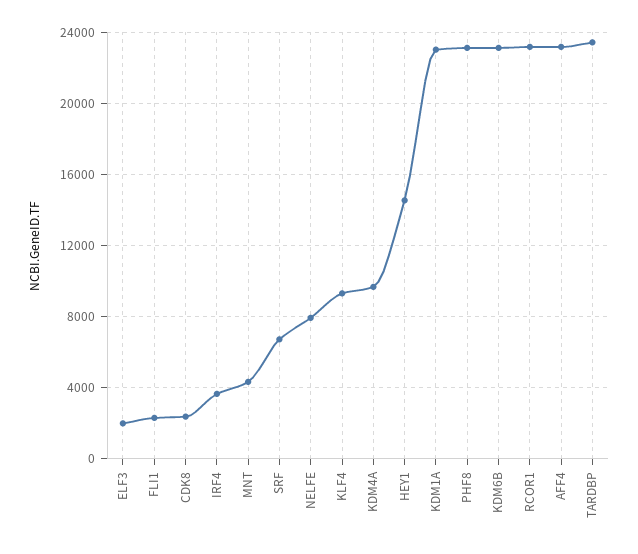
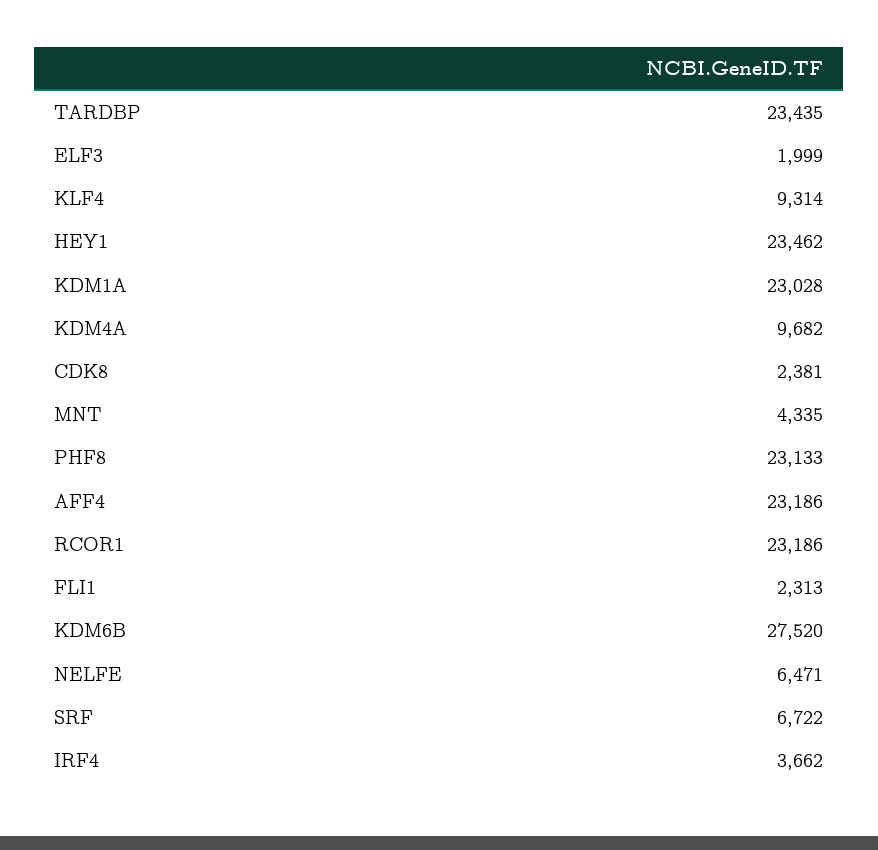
NELFE: 8000 -> 6471
HEY1: 14500 -> 23462
KDM6B: 23000 -> 27520

